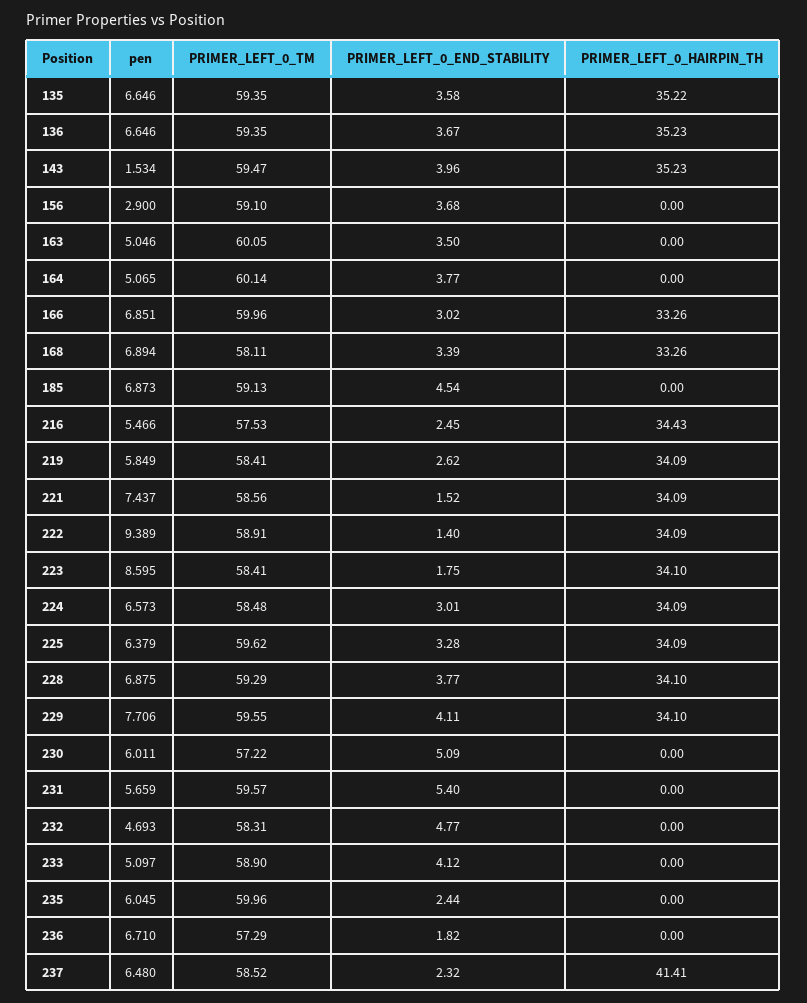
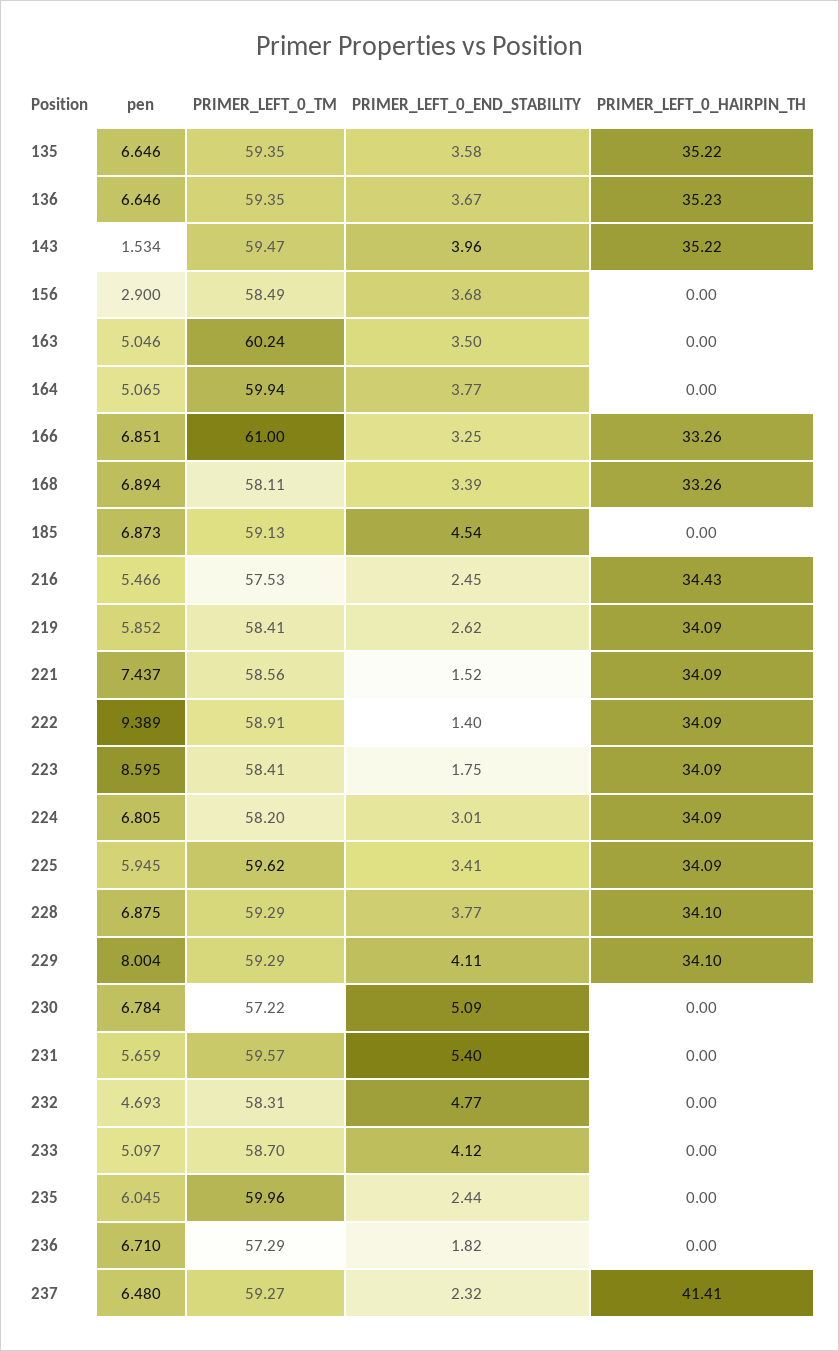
PRIMER_LEFT_0_HAIRPIN_TH, 143: 35.23 -> 35.22
PRIMER_LEFT_0_TM, 156: 59.1 -> 58.49
PRIMER_LEFT_0_TM, 163: 60.05 -> 60.24
PRIMER_LEFT_0_TM, 164: 60.14 -> 59.94
PRIMER_LEFT_0_TM, 166: 59.96 -> 61
PRIMER_LEFT_0_END_STABILITY, 166: 3.02 -> 3.25
pen, 219: 5.849 -> 5.852
PRIMER_LEFT_0_HAIRPIN_TH, 223: 34.1 -> 34.09
pen, 224: 6.573 -> 6.805
PRIMER_LEFT_0_TM, 224: 58.48 -> 58.2
pen, 225: 6.379 -> 5.945
PRIMER_LEFT_0_END_STABILITY, 225: 3.28 -> 3.41
pen, 229: 7.706 -> 8.004
PRIMER_LEFT_0_TM, 229: 59.55 -> 59.29
pen, 230: 6.011 -> 6.784
PRIMER_LEFT_0_TM, 233: 58.9 -> 58.7
PRIMER_LEFT_0_TM, 237: 58.52 -> 59.27

